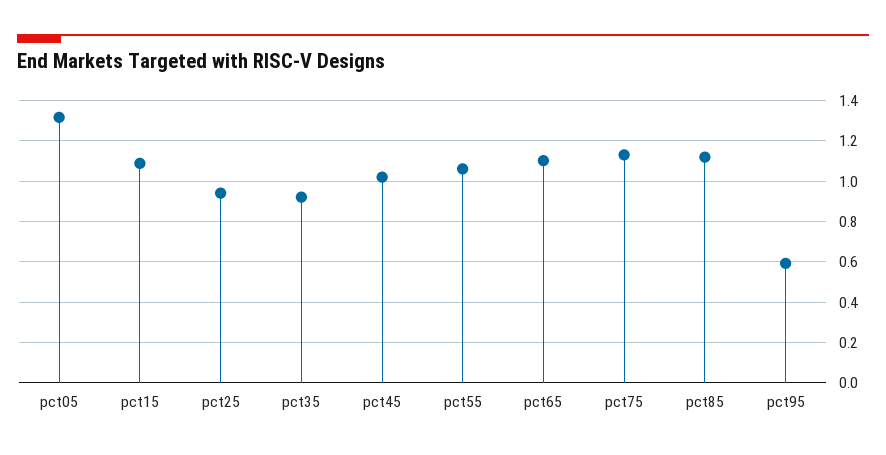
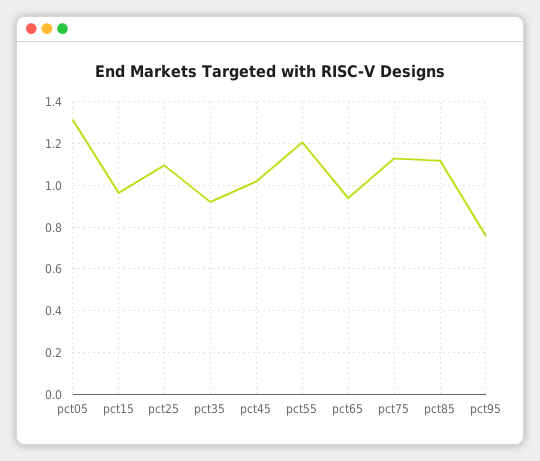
pct15: 1.1 -> 0.95
pct25: 0.95 -> 1.1
pct55: 1.05 -> 1.2
pct65: 1.1 -> 0.95
pct95: 0.6 -> 0.75

